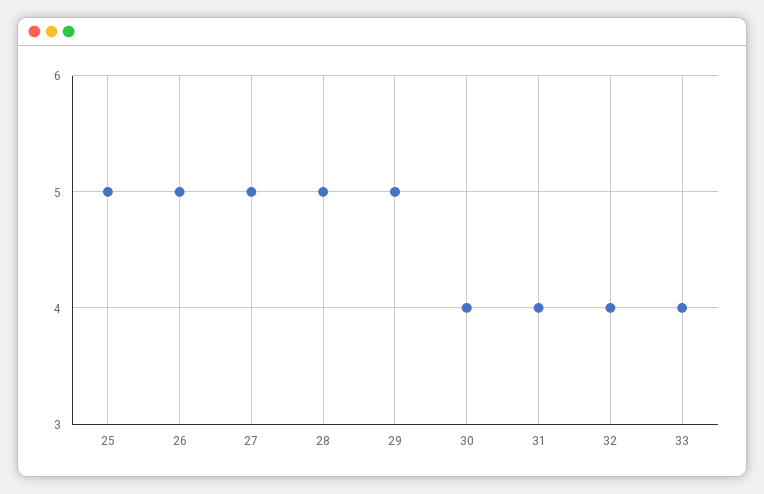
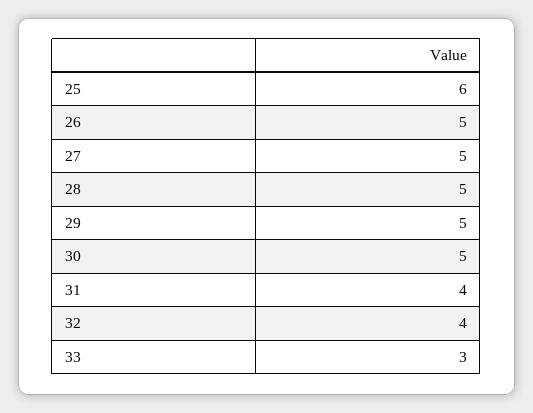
25: 5 -> 6
30: 4 -> 5
33: 4 -> 3

